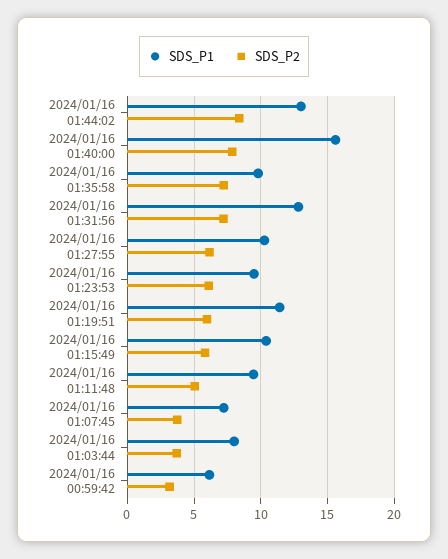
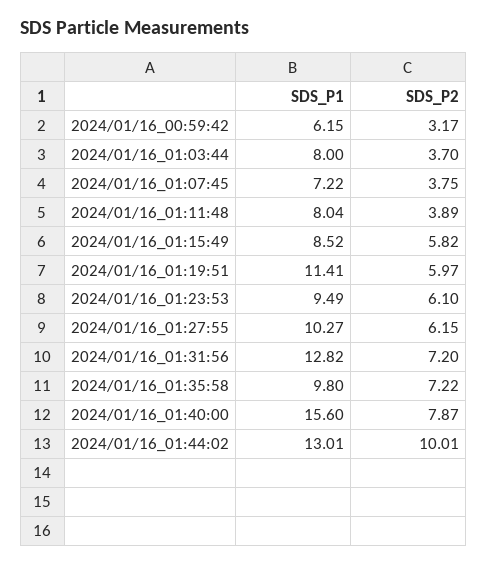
SDS_P2, 2024/01/16 01:44:02: 8.5 -> 10.01
SDS_P1, 2024/01/16 01:15:49: 10.5 -> 8.52
SDS_P1, 2024/01/16 01:11:48: 9.5 -> 8.04
SDS_P2, 2024/01/16 01:11:48: 5 -> 3.89

